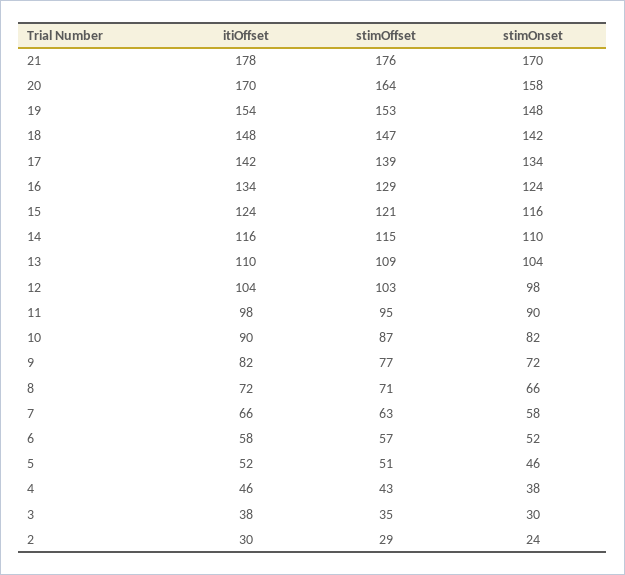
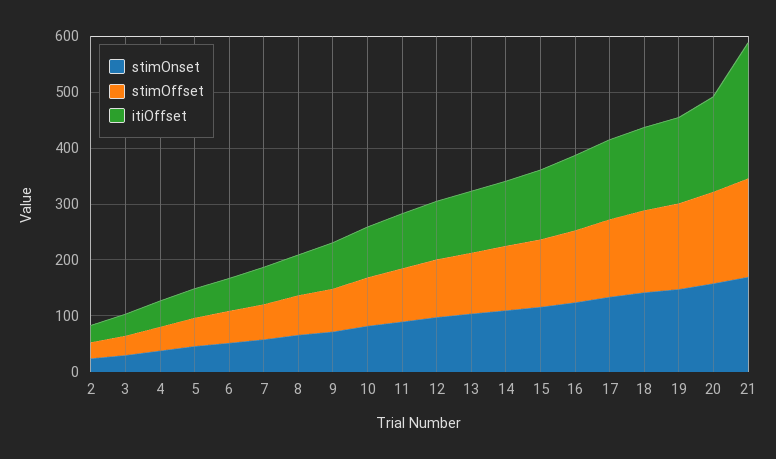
itiOffset, 21: 178 -> 240

